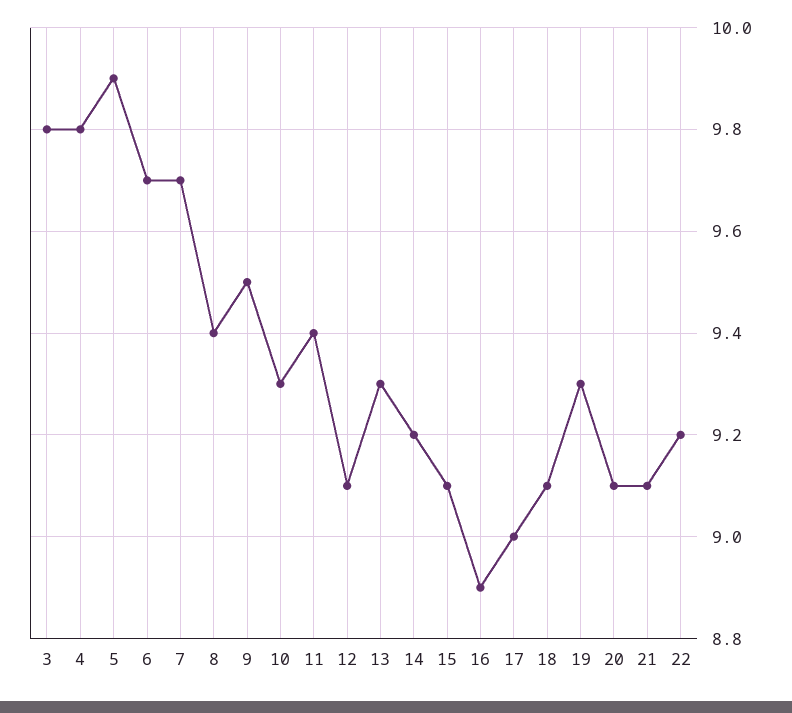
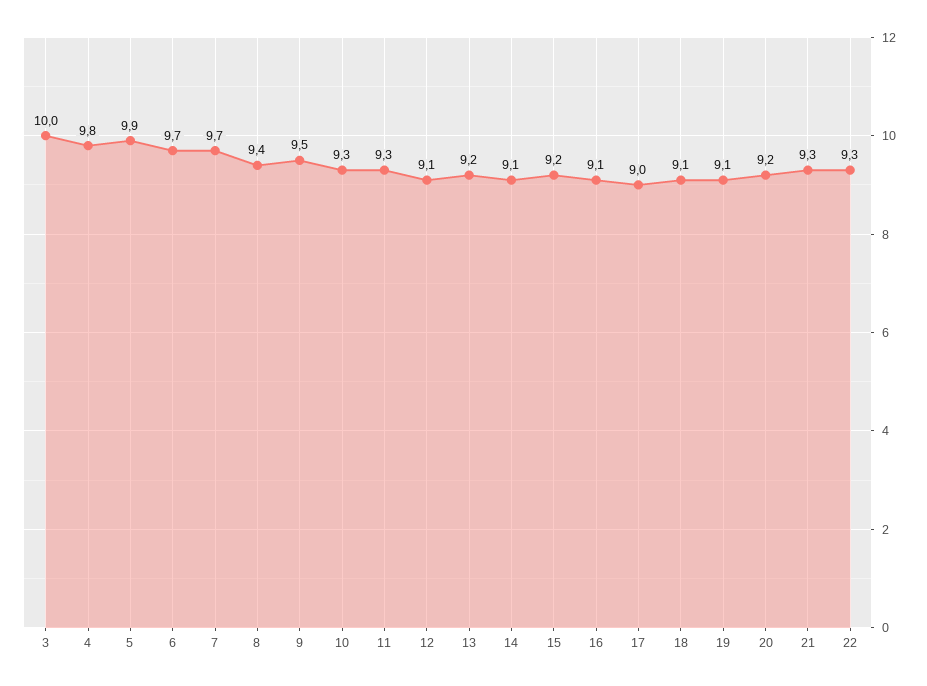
3: 9.8 -> 10
11: 9.4 -> 9.3
13: 9.3 -> 9.2
14: 9.2 -> 9.1
15: 9.1 -> 9.2
16: 8.9 -> 9.1
19: 9.3 -> 9.1
20: 9.1 -> 9.2
21: 9.1 -> 9.3
22: 9.2 -> 9.3

